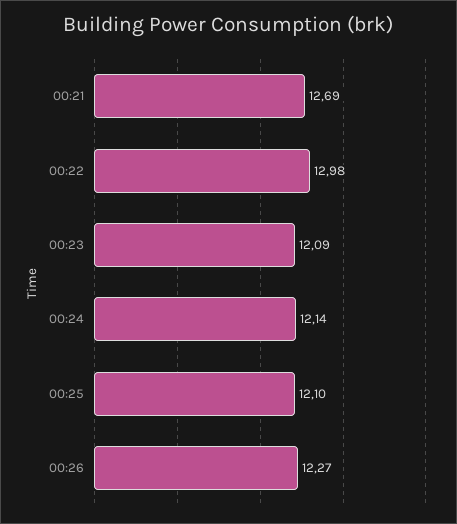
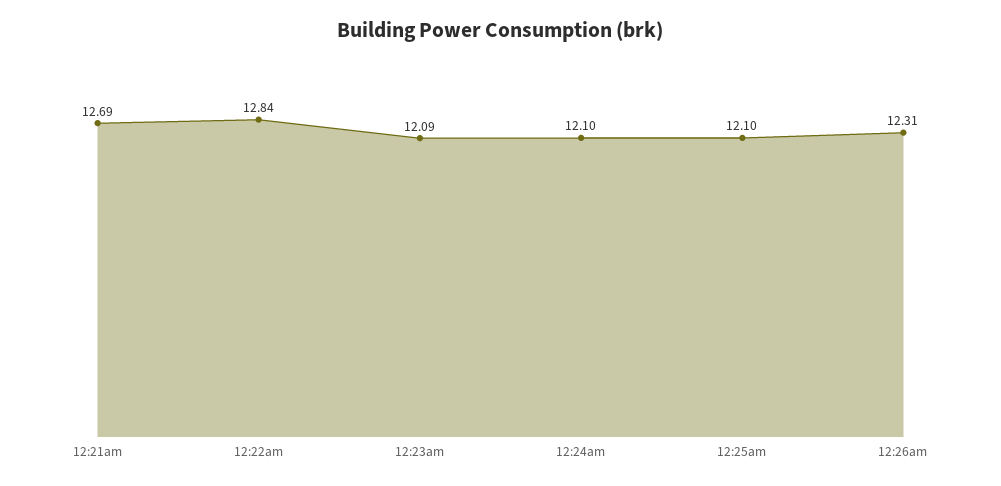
00:22: 12.98 -> 12.84
00:24: 12.14 -> 12.1
00:26: 12.27 -> 12.31

